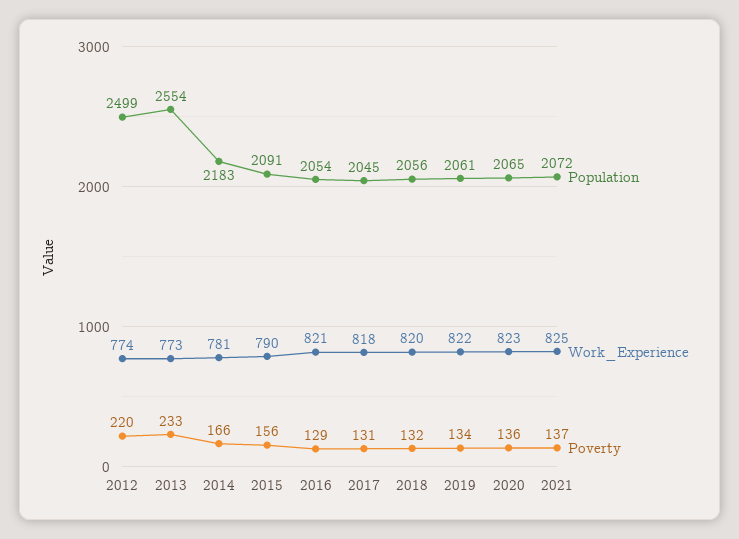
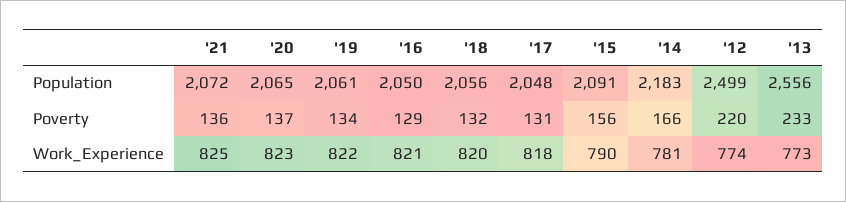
Population, 2013: 2554 -> 2556
Population, 2016: 2054 -> 2050
Population, 2017: 2045 -> 2048
Poverty, 2020: 136 -> 137
Poverty, 2021: 137 -> 136

